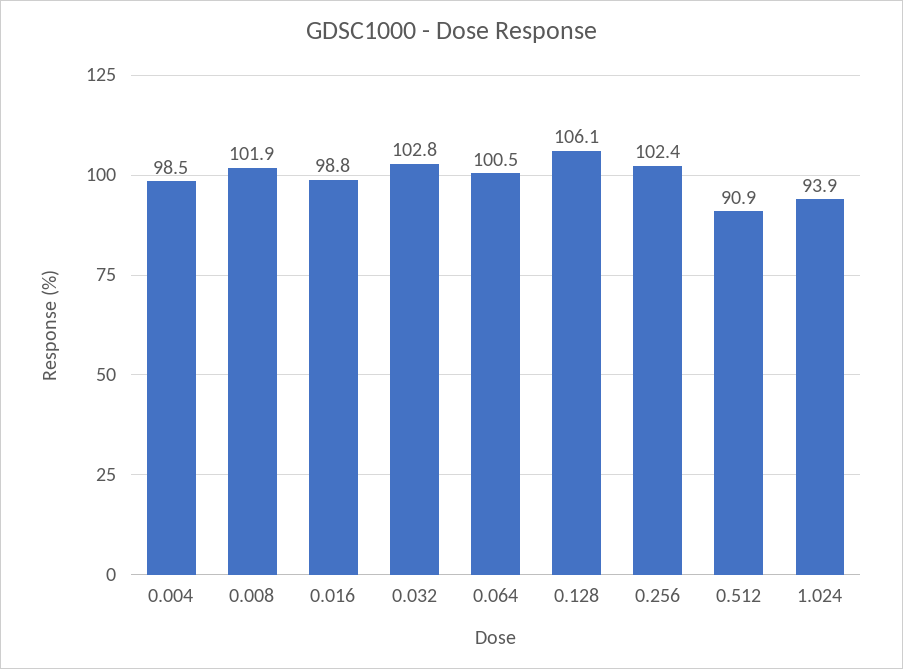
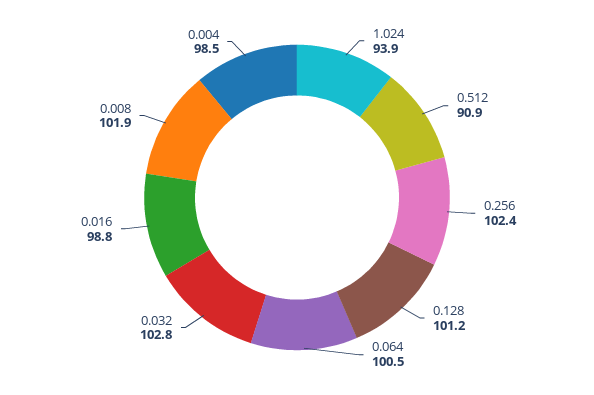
0.128: 106.1 -> 101.2

